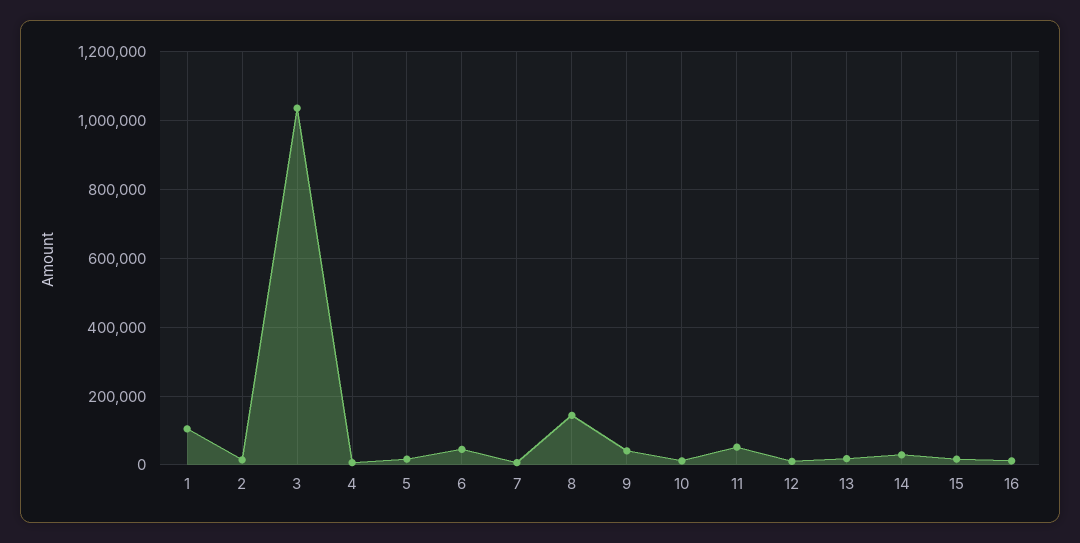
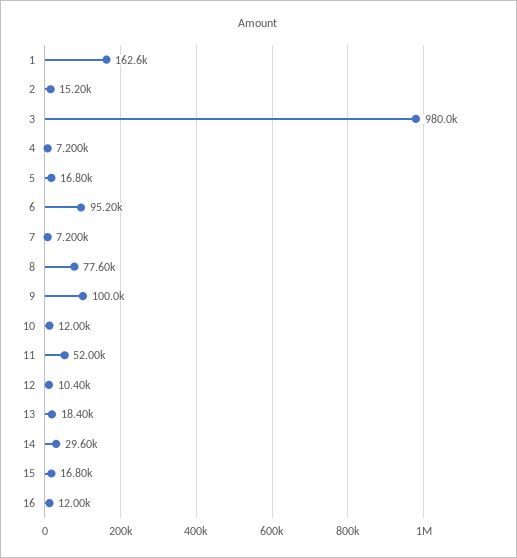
1: 100000 -> 162600
3: 1040000 -> 980000
6: 40000 -> 95200
8: 140000 -> 77600
9: 40000 -> 100000

